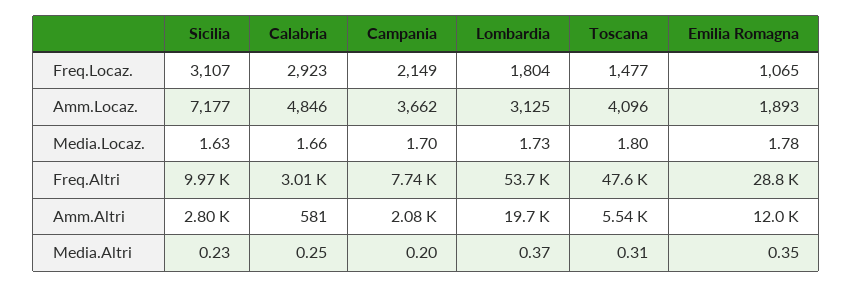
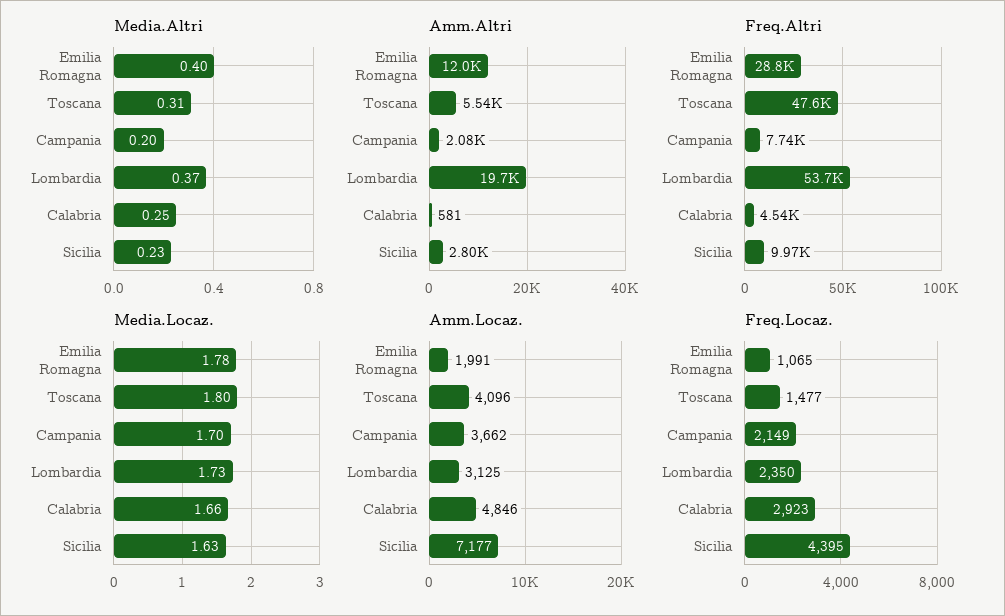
Freq.Locaz., Sicilia: 3107 -> 4395
Freq.Locaz., Lombardia: 1804 -> 2350
Amm.Locaz., Emilia Romagna: 1893 -> 1991
Freq.Altri, Calabria: 3010 -> 4540
Media.Altri, Emilia Romagna: 0.35 -> 0.4

